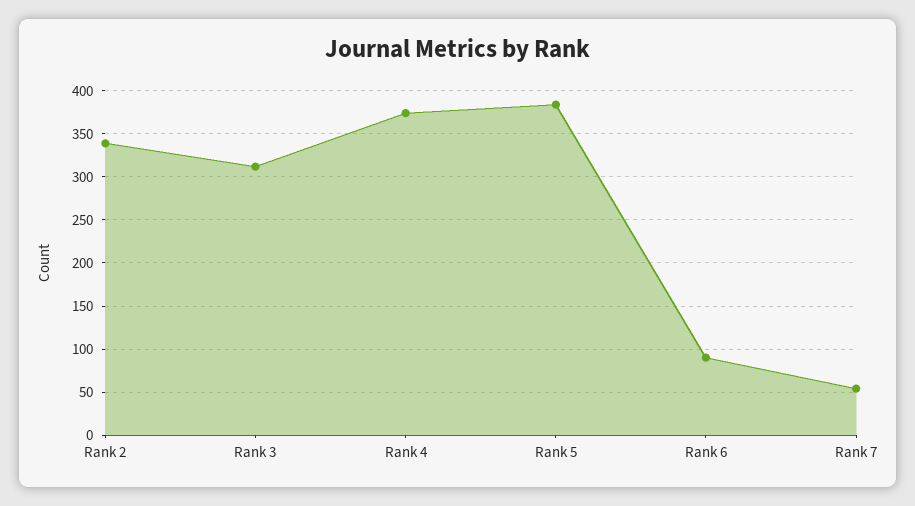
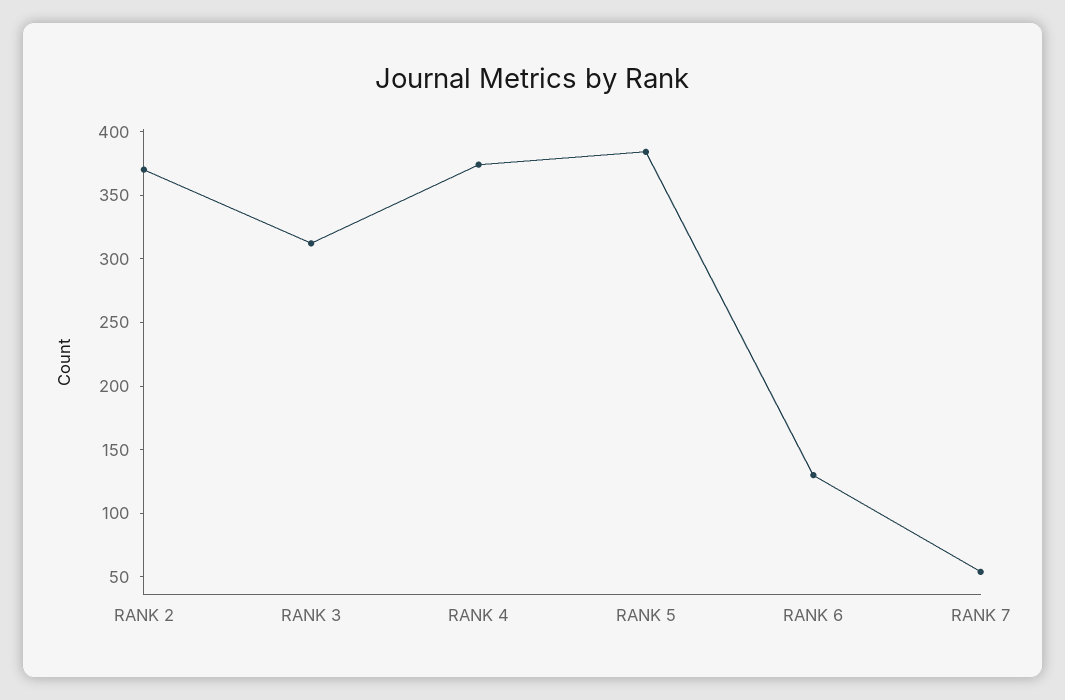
Rank 2: 340 -> 370
Rank 6: 90 -> 130

